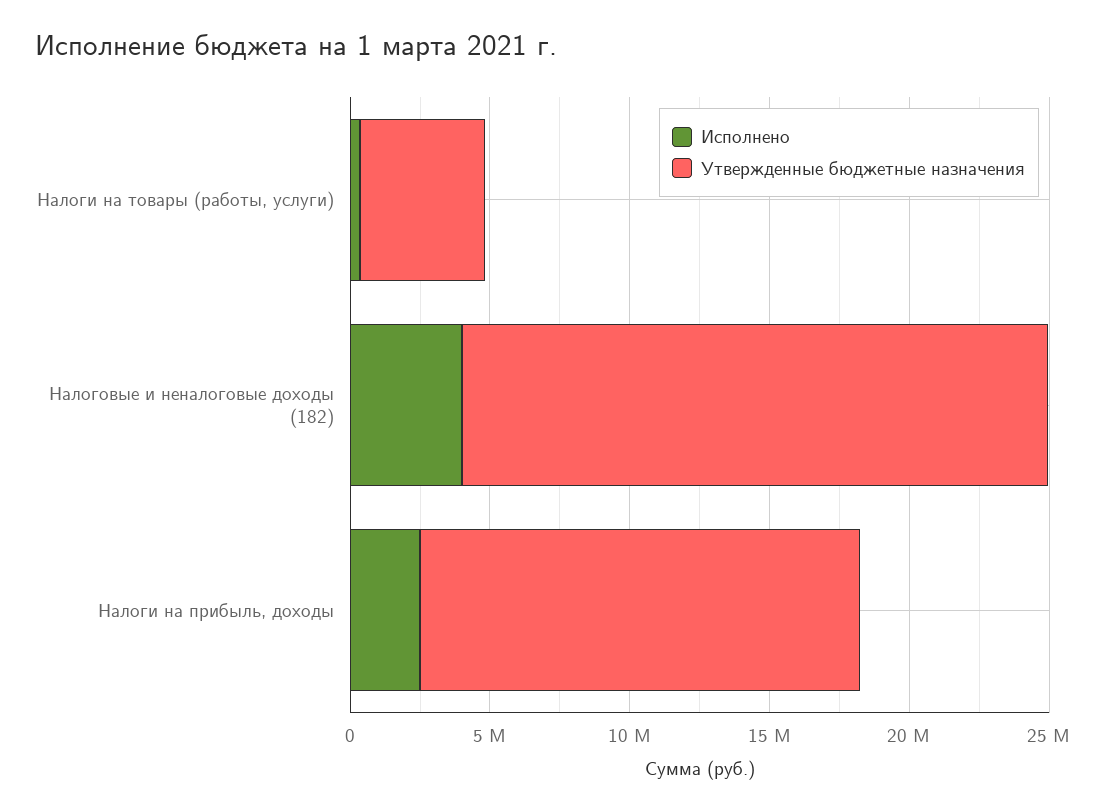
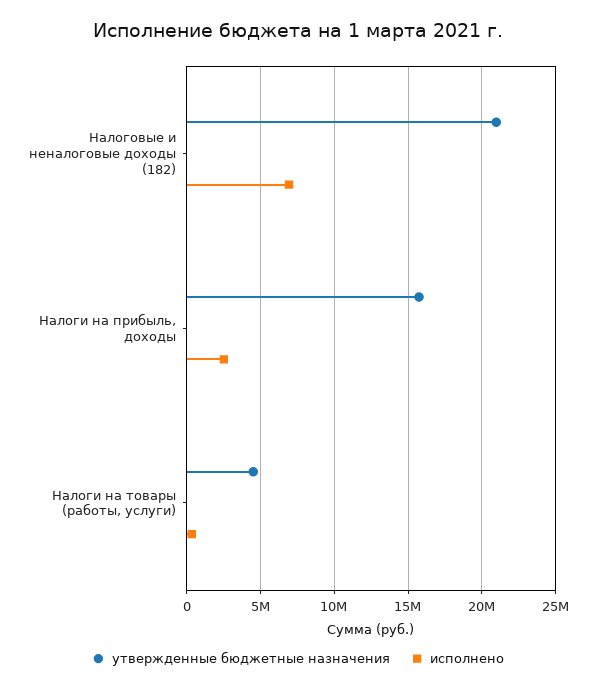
Исполнено, Налоговые и неналоговые доходы (182): 4000000 -> 7000000

